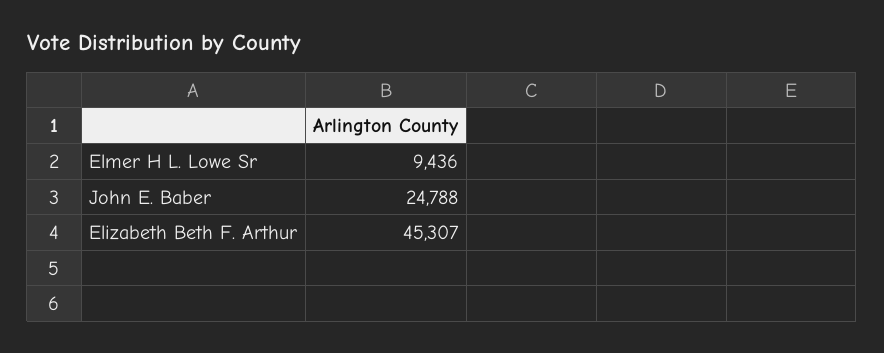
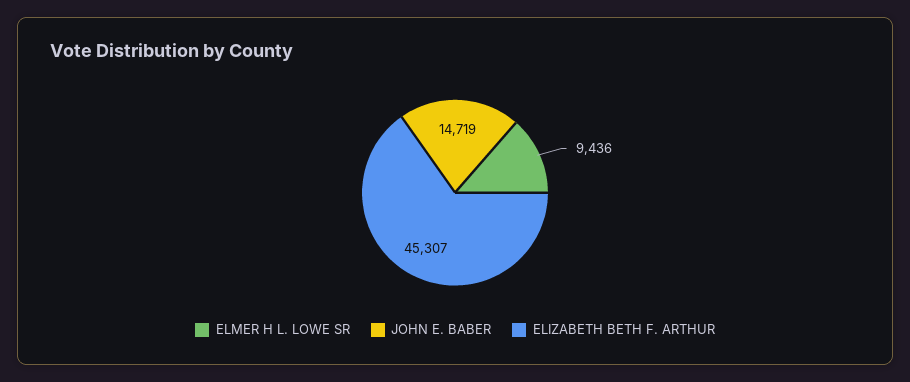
John E. Baber: 24788 -> 14719

